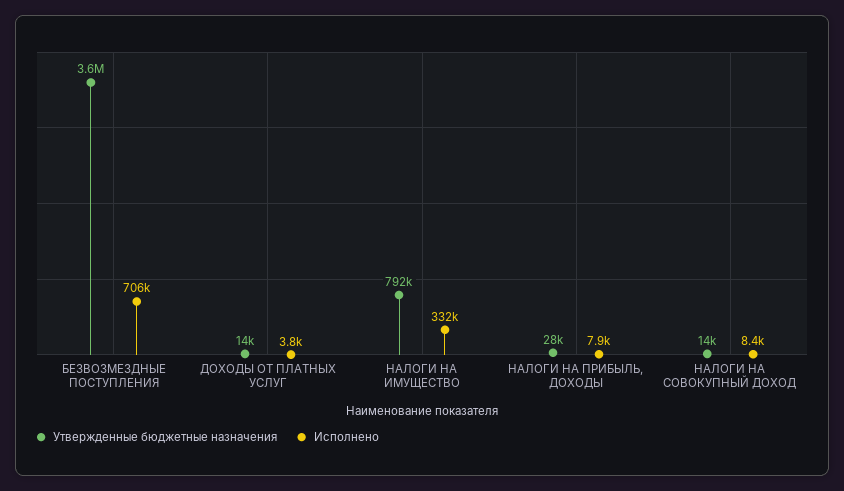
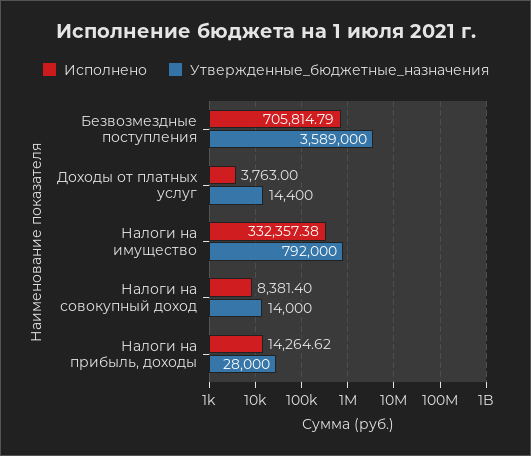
Исполнено, НАЛОГИ НА ПРИБЫЛЬ, ДОХОДЫ: 7900 -> 14264.62

